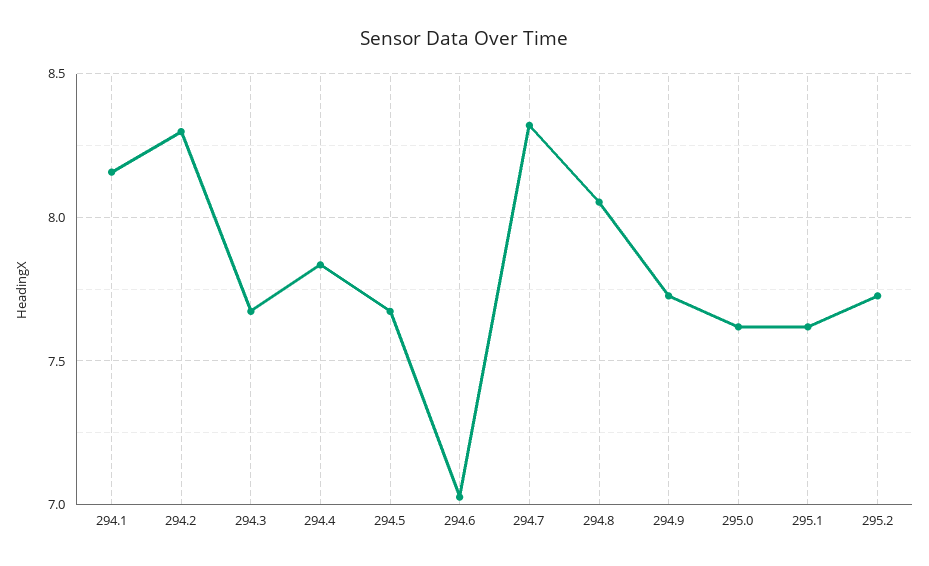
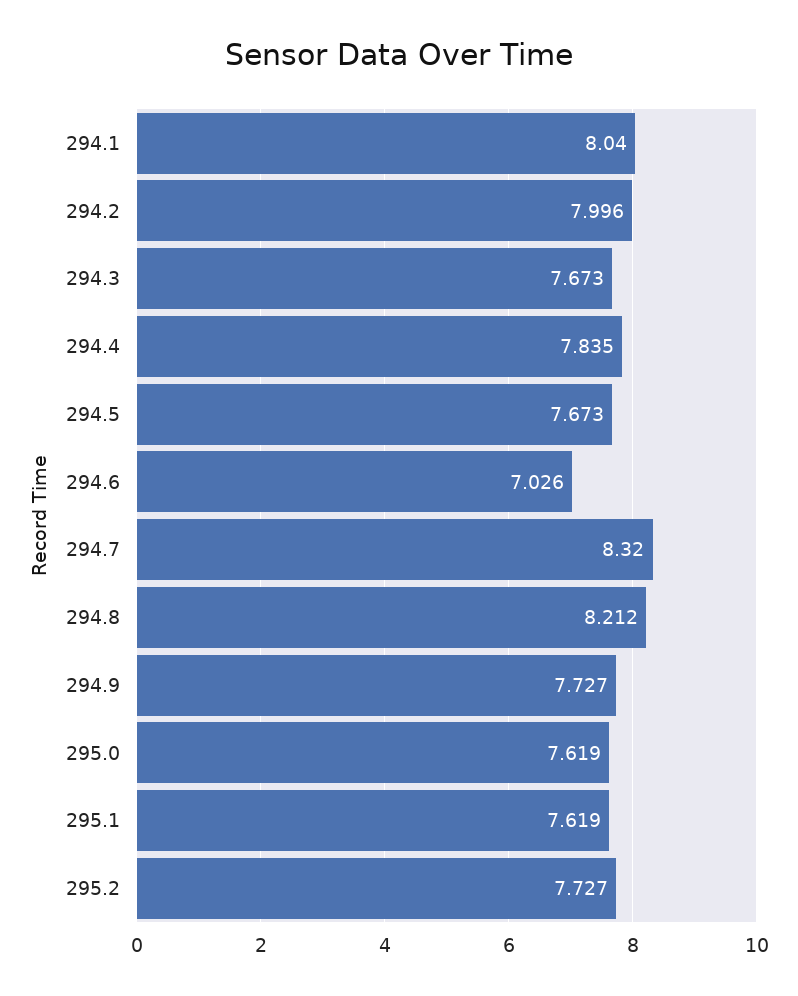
294.1: 8.15 -> 8.04
294.2: 8.3 -> 7.996
294.8: 8.05 -> 8.212

